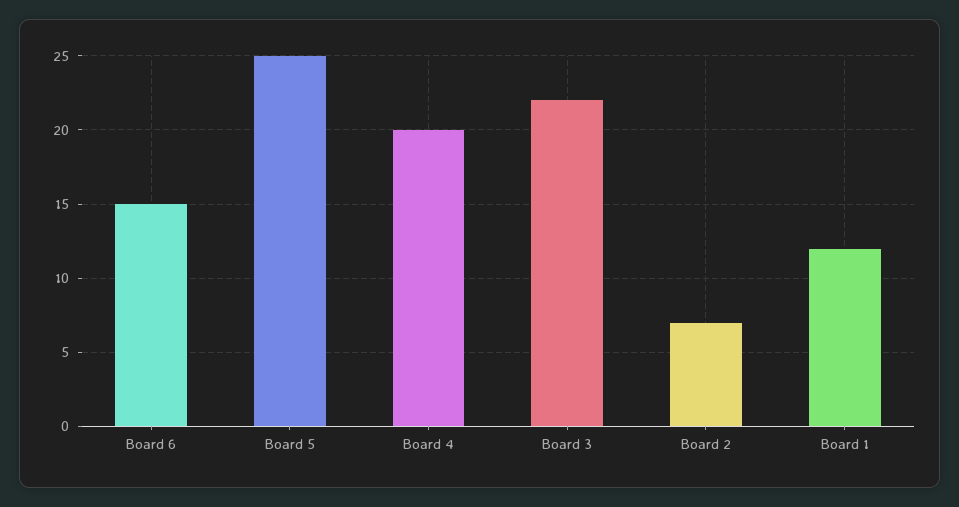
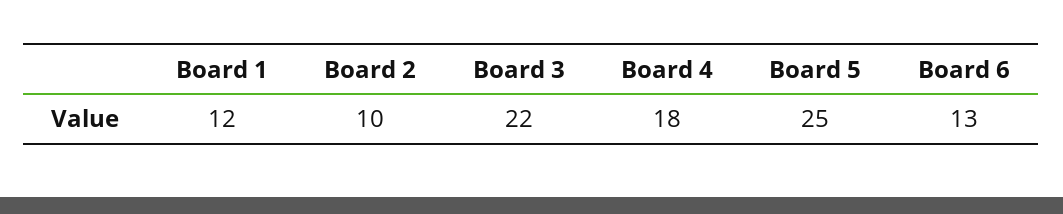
Board 6: 15 -> 13
Board 4: 20 -> 18
Board 2: 7 -> 10

